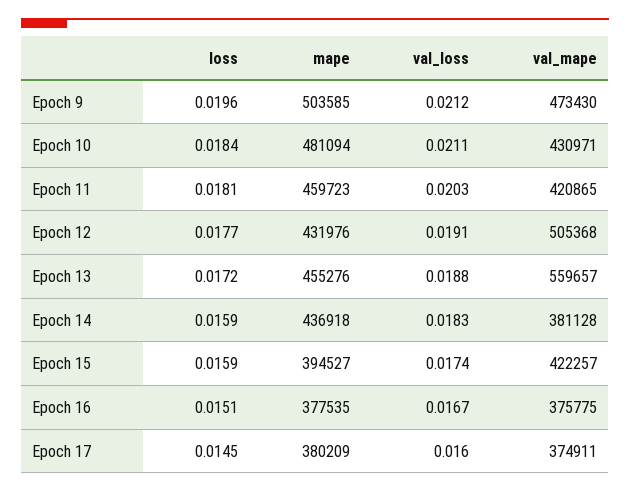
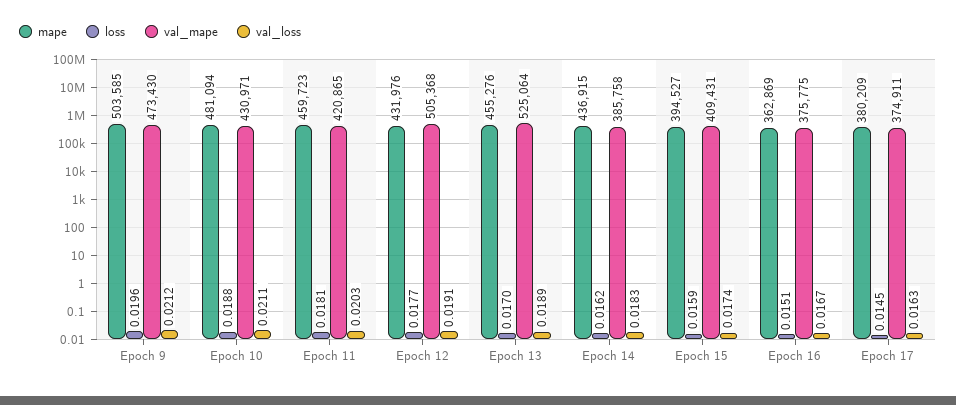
loss, Epoch 10: 0.0184 -> 0.0188
loss, Epoch 13: 0.0172 -> 0.017
val_loss, Epoch 13: 0.0188 -> 0.0189
val_mape, Epoch 13: 559657 -> 525064
loss, Epoch 14: 0.0159 -> 0.0162
mape, Epoch 14: 436918 -> 436915
val_mape, Epoch 14: 381128 -> 385758
val_mape, Epoch 15: 422257 -> 409431
mape, Epoch 16: 377535 -> 362869
val_loss, Epoch 17: 0.016 -> 0.0163

